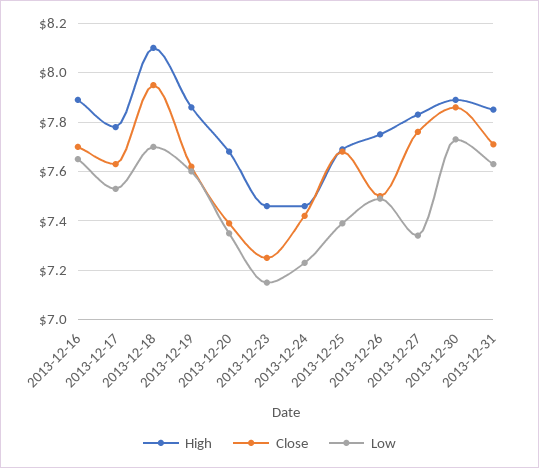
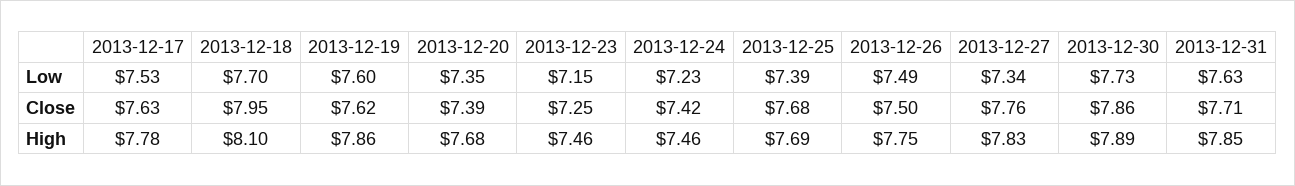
High, 2013-12-16: 7.9 -> none
Close, 2013-12-16: 7.7 -> none
Low, 2013-12-16: 7.65 -> none

